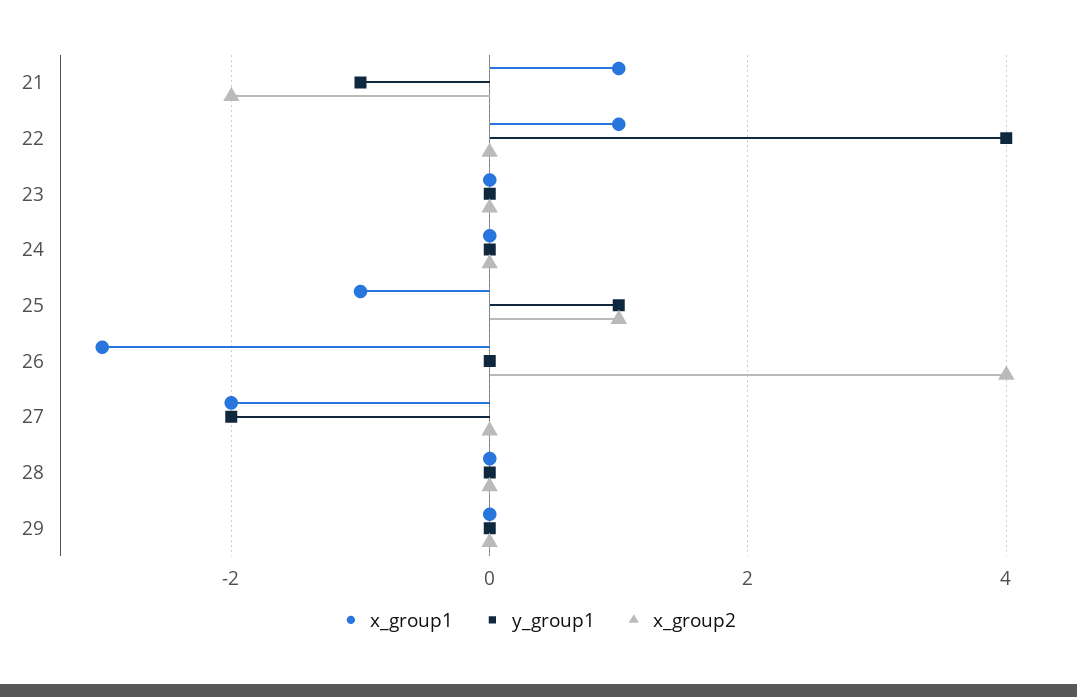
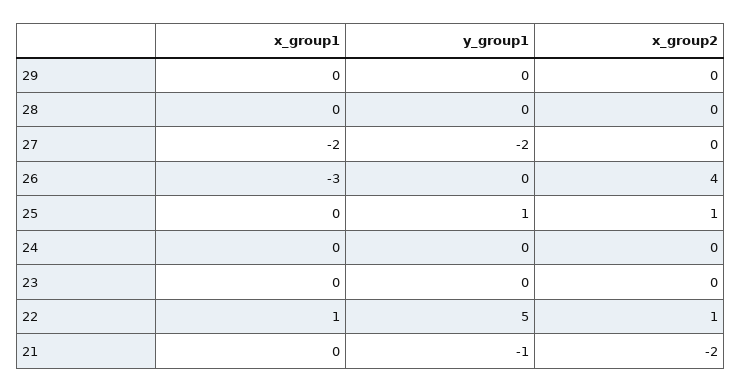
x_group1, 21: 1 -> 0
y_group1, 22: 4 -> 5
x_group2, 22: 0 -> 1
x_group1, 25: -1 -> 0

